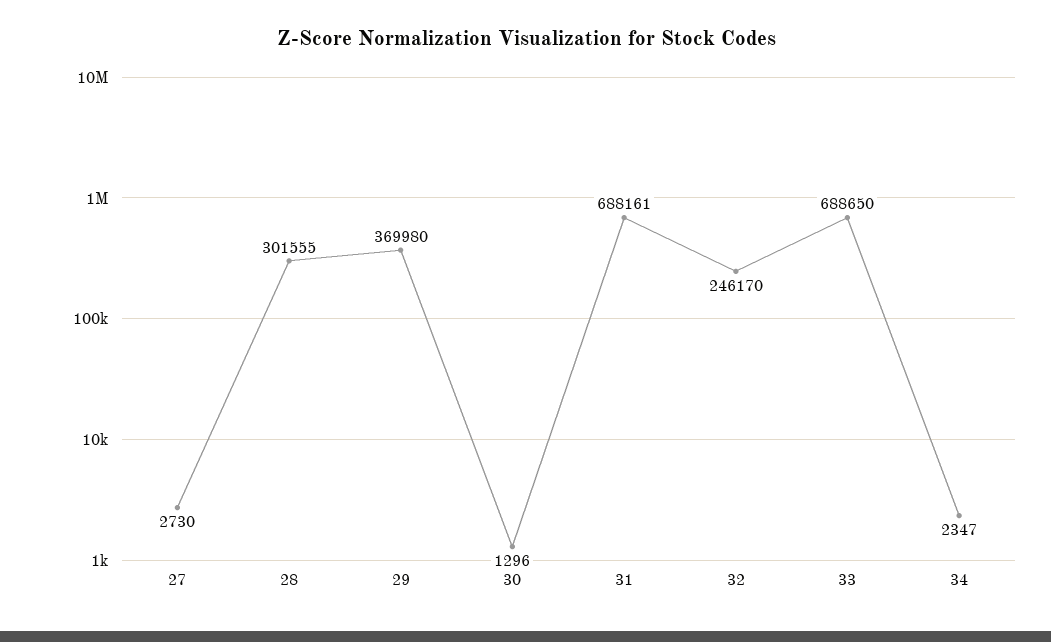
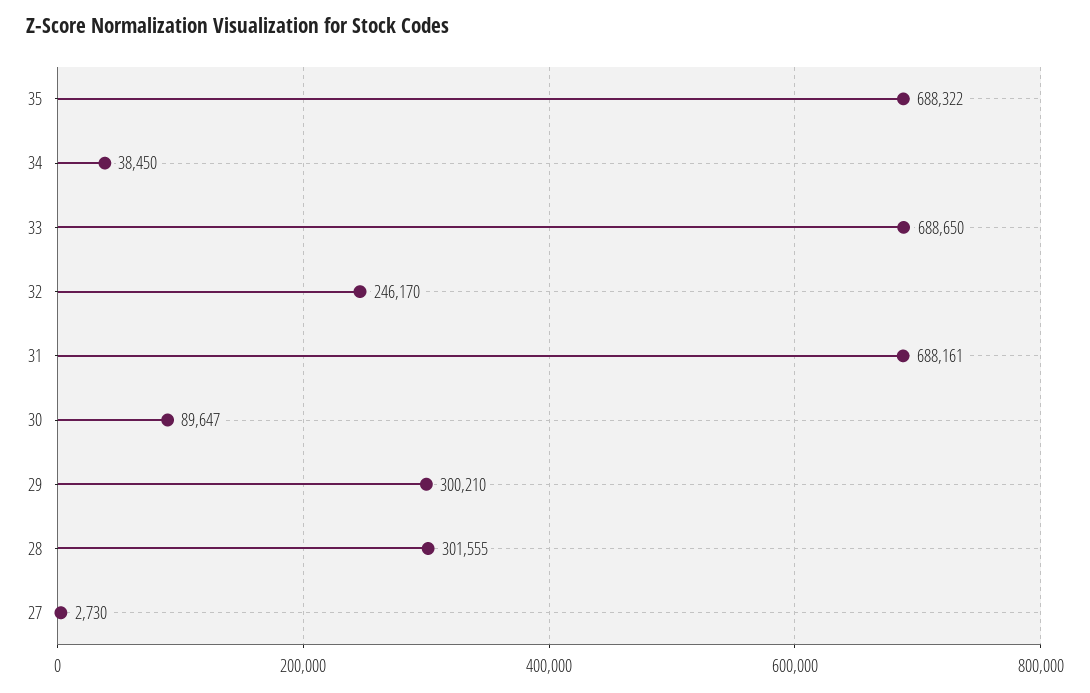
29: 369980 -> 300210
30: 1296 -> 89647
34: 2347 -> 38450
35: none -> 688322

